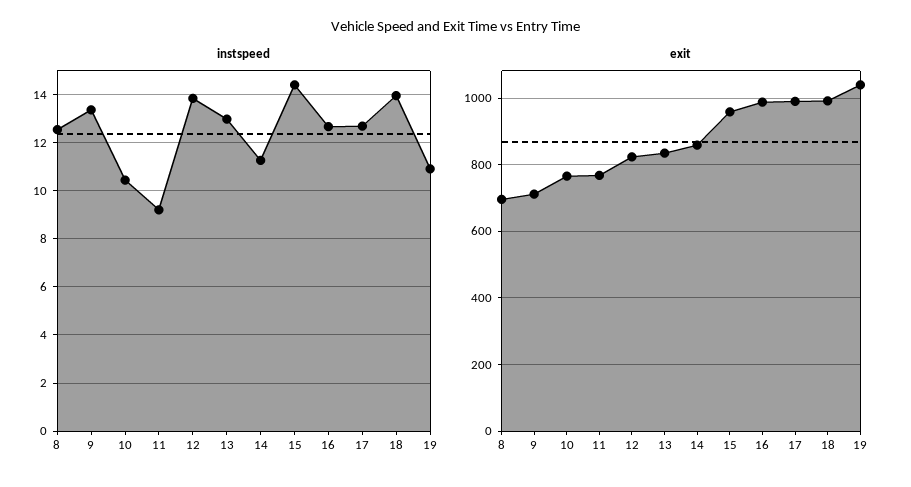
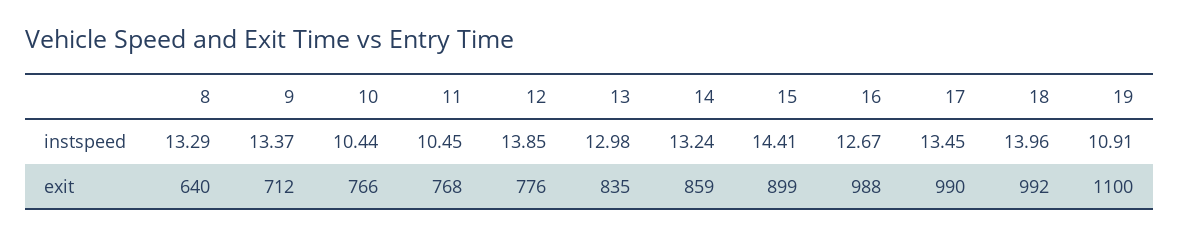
instspeed, 8: 12.5 -> 13.29
instspeed, 11: 9.25 -> 10.45
instspeed, 14: 11.25 -> 13.24
instspeed, 17: 12.75 -> 13.45
exit, 8: 700 -> 640
exit, 12: 820 -> 776
exit, 15: 960 -> 899
exit, 19: 1040 -> 1100

